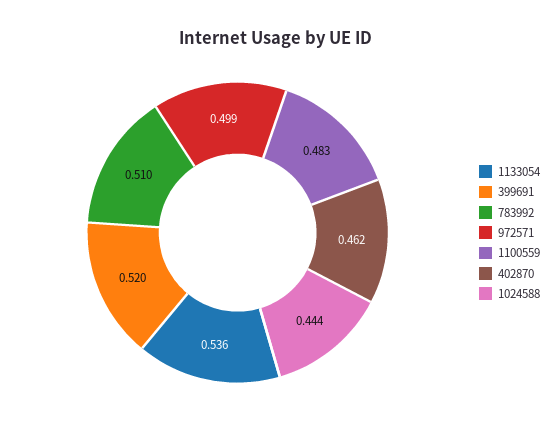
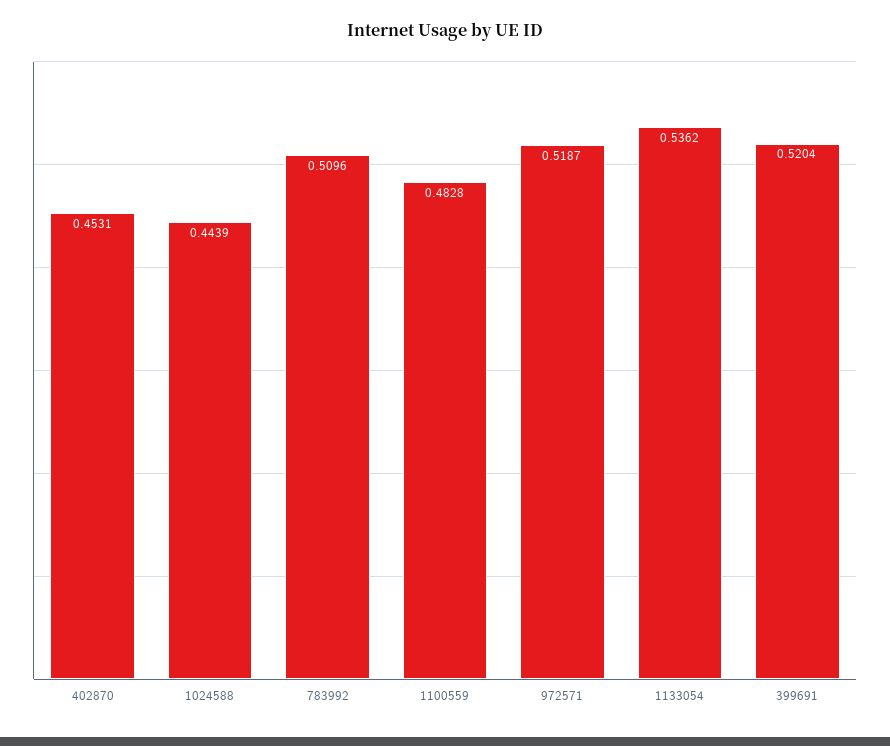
972571: 0.499 -> 0.5187
402870: 0.462 -> 0.4531

